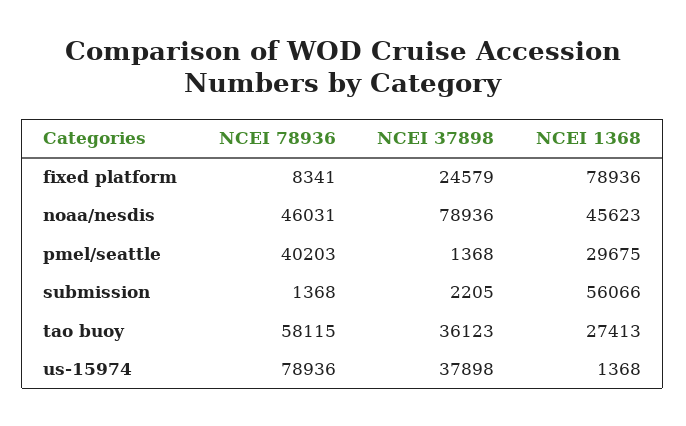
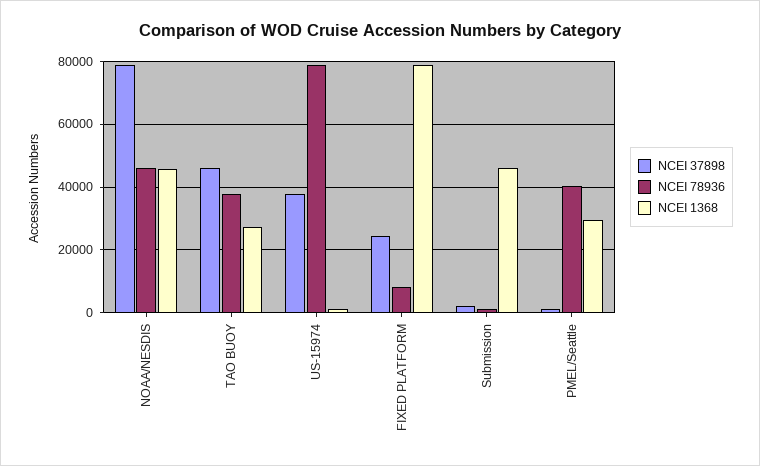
NCEI 1368, submission: 56066 -> 46000
NCEI 78936, tao buoy: 58115 -> 38000
NCEI 37898, tao buoy: 36123 -> 46000

